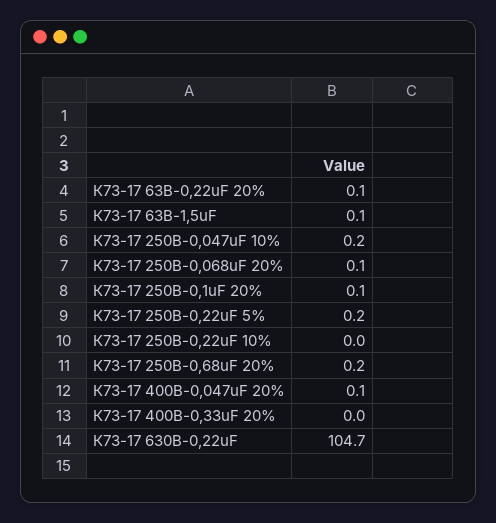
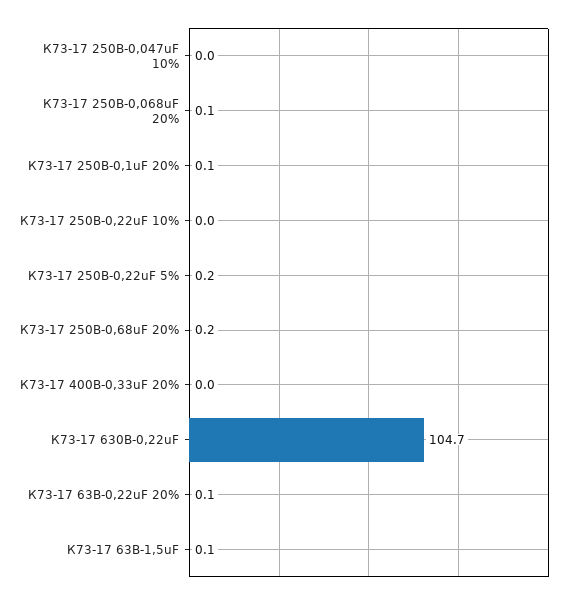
К73-17 250В-0,047uF 10%: 0.2 -> 0
К73-17 400В-0,047uF 20%: 0.1 -> none

